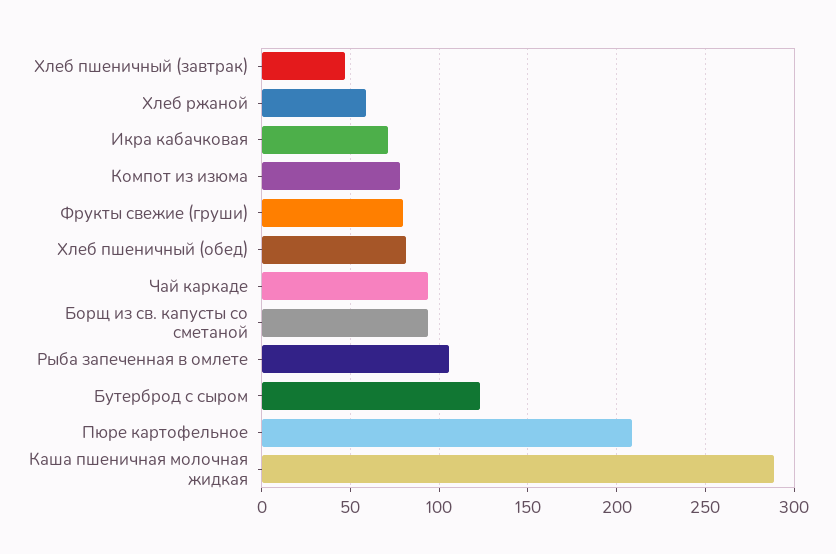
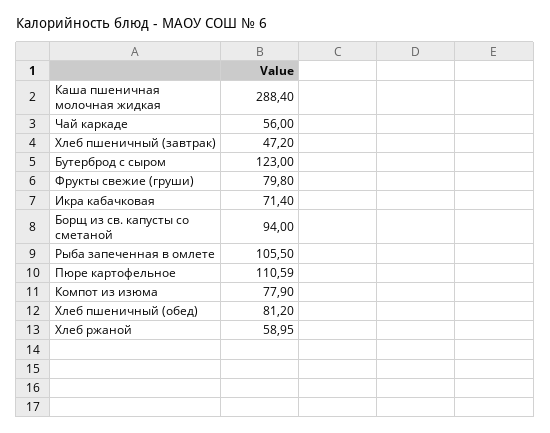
Чай каркаде: 95 -> 56
Пюре картофельное: 210 -> 110.59

